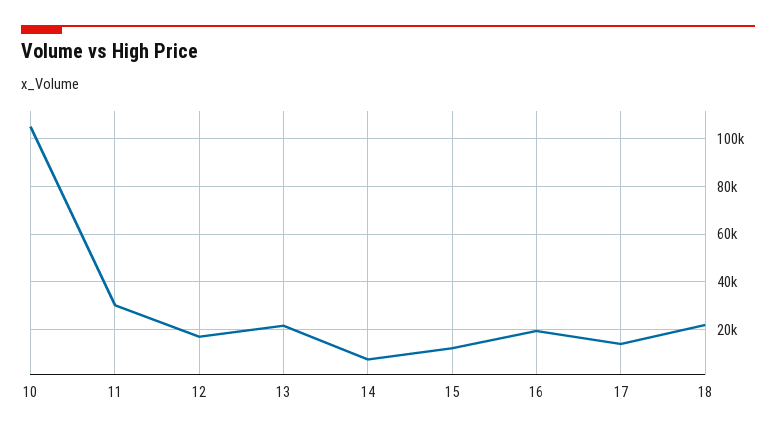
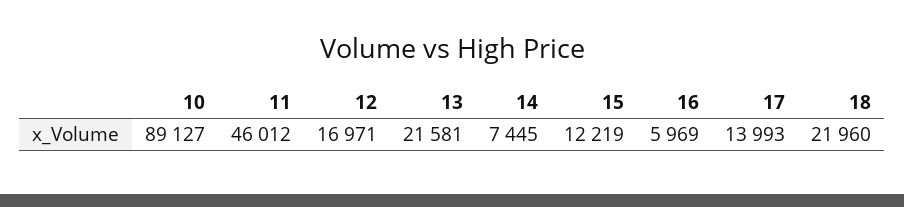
10: 105000 -> 89127
11: 30000 -> 46012
16: 20000 -> 5969

